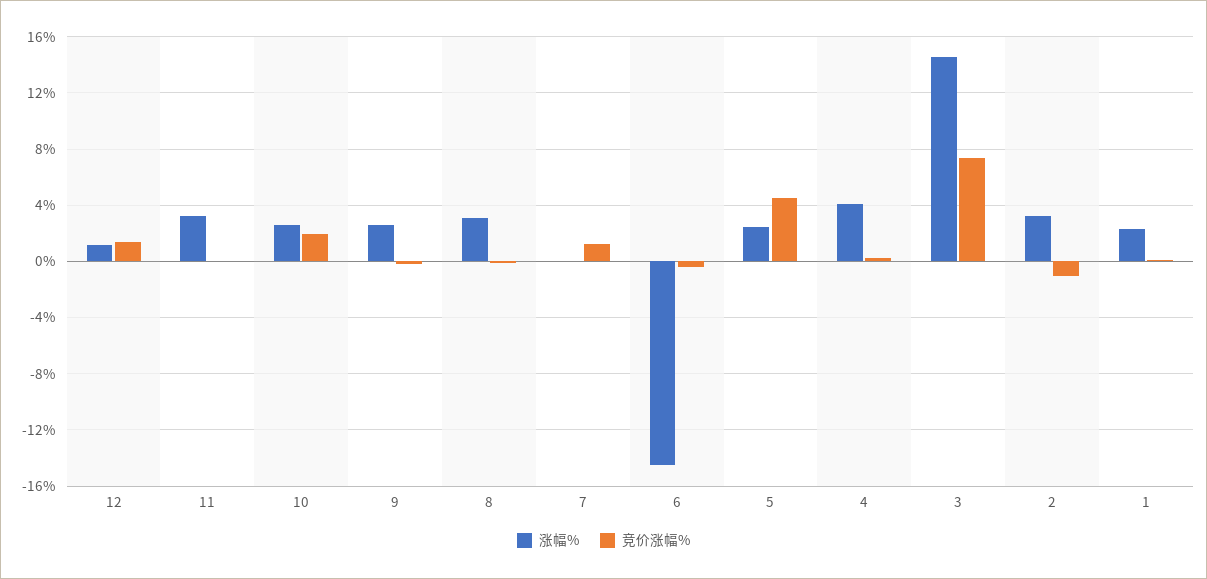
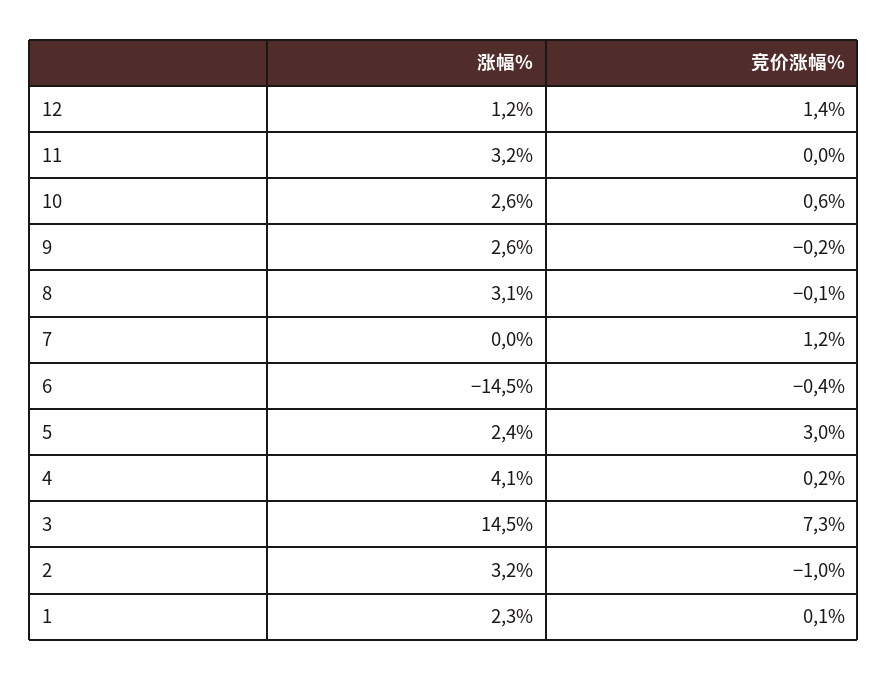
竞价涨幅%, 10: 2 -> 0.6
竞价涨幅%, 5: 4.5 -> 3

